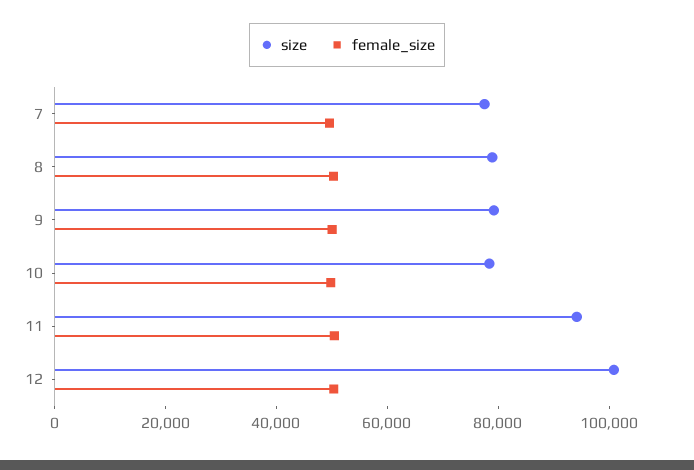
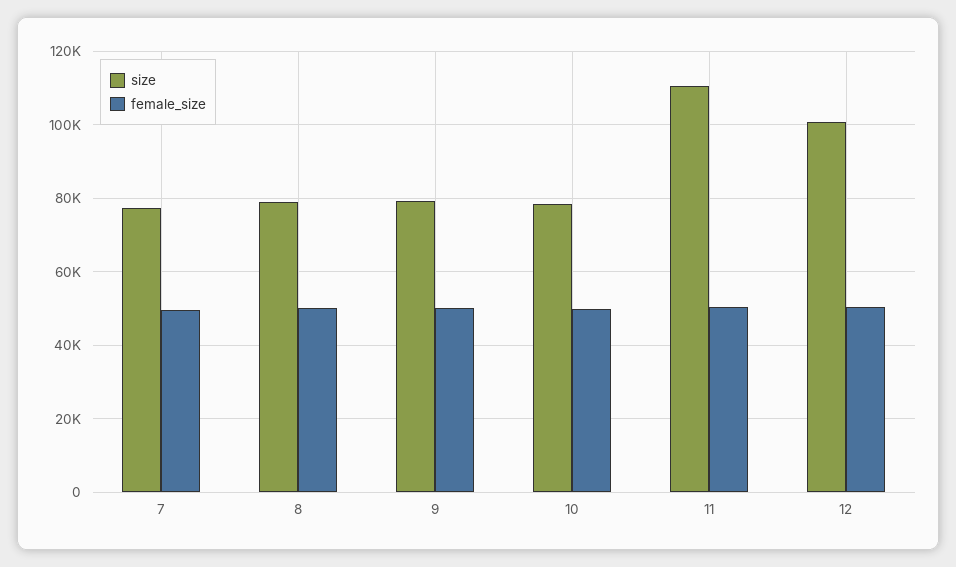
size, 11: 95000 -> 110000

